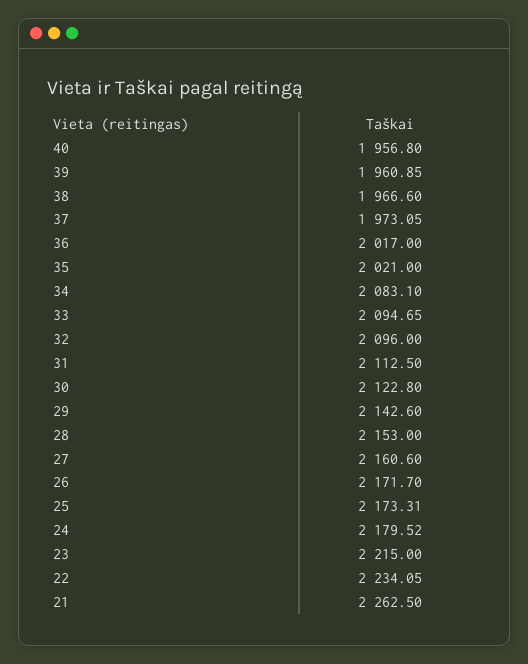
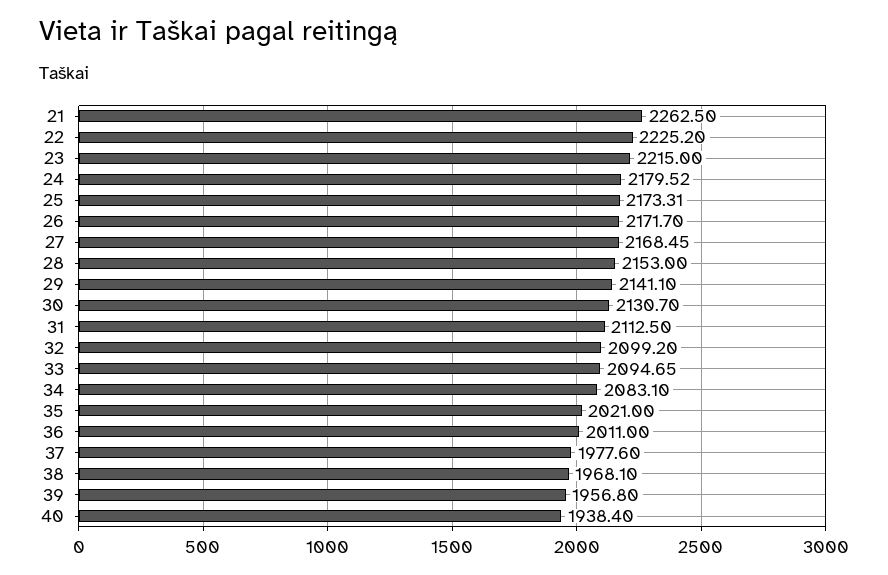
40: 1956.8 -> 1938.4
39: 1960.85 -> 1956.8
38: 1966.6 -> 1968.1
37: 1973.05 -> 1977.6
36: 2017 -> 2011
32: 2096 -> 2099.2
30: 2122.8 -> 2130.7
29: 2142.6 -> 2141.1
27: 2160.6 -> 2168.45
22: 2234.05 -> 2225.2

